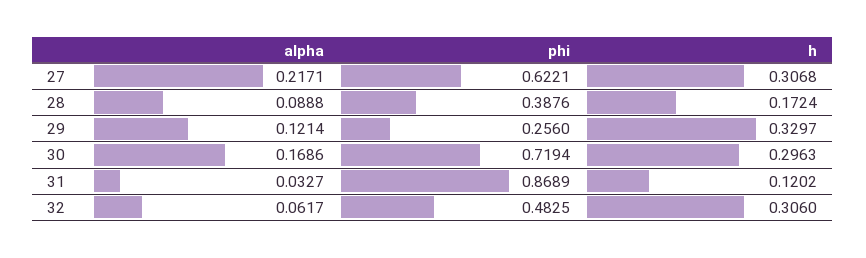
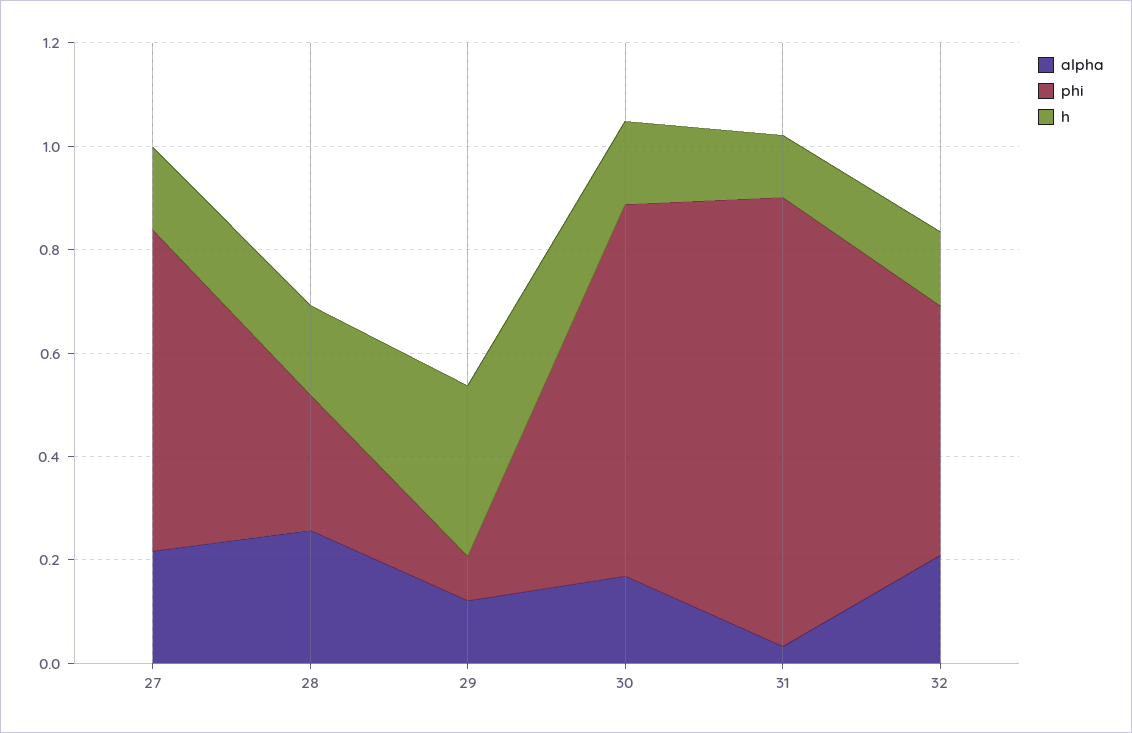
h, 27: 0.3068 -> 0.15
alpha, 28: 0.0888 -> 0.25
phi, 28: 0.3876 -> 0.25
phi, 29: 0.256 -> 0.1
h, 30: 0.2963 -> 0.15
alpha, 32: 0.0617 -> 0.2
h, 32: 0.306 -> 0.15

